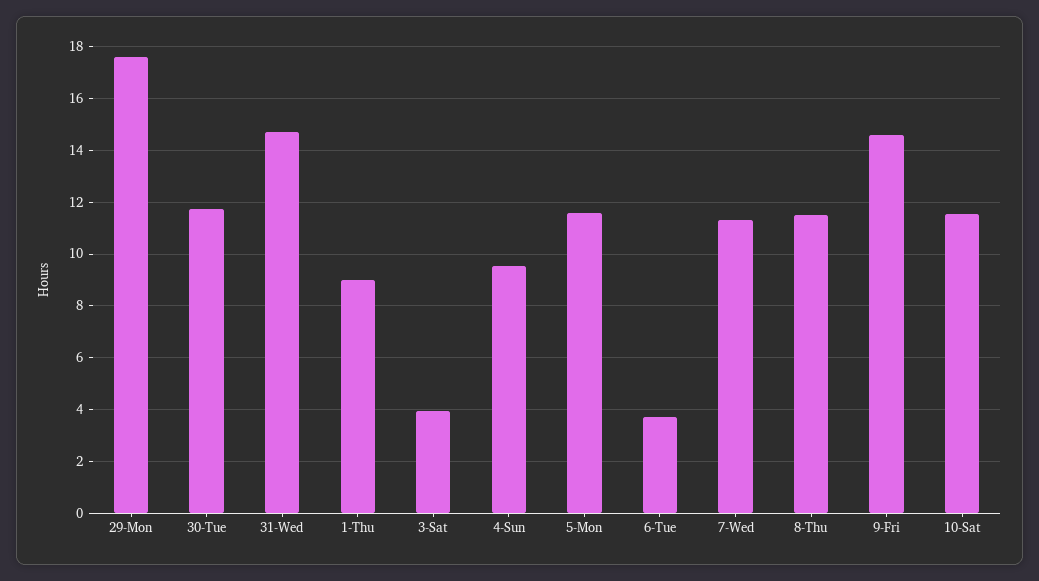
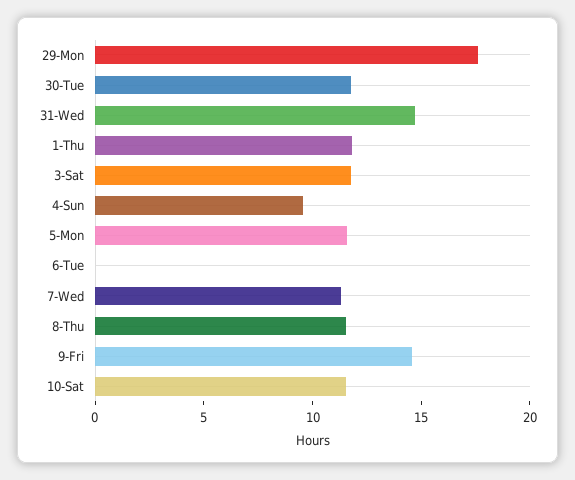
1-Thu: 9 -> 12
3-Sat: 4 -> 12
6-Tue: 3.75 -> 0

